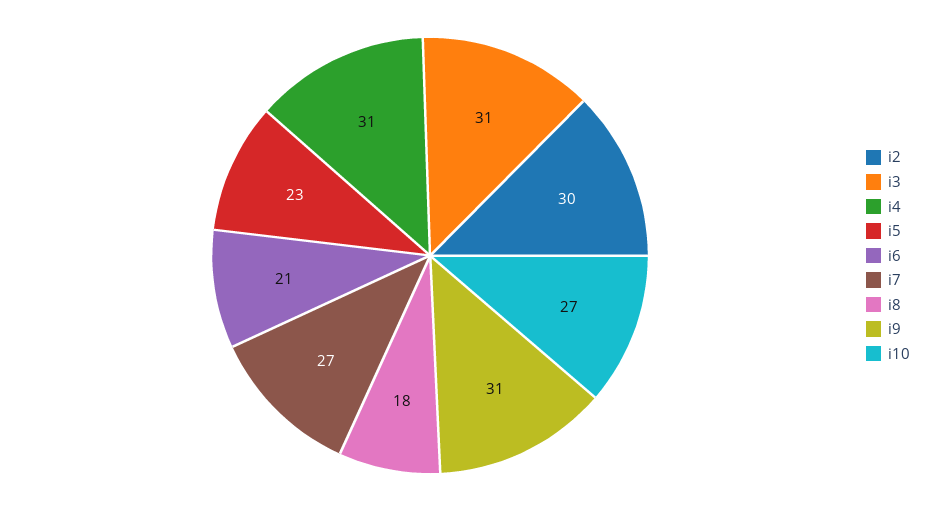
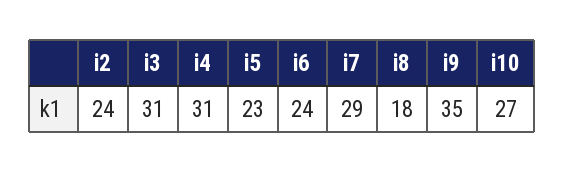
i2: 30 -> 24
i6: 21 -> 24
i7: 27 -> 29
i9: 31 -> 35

